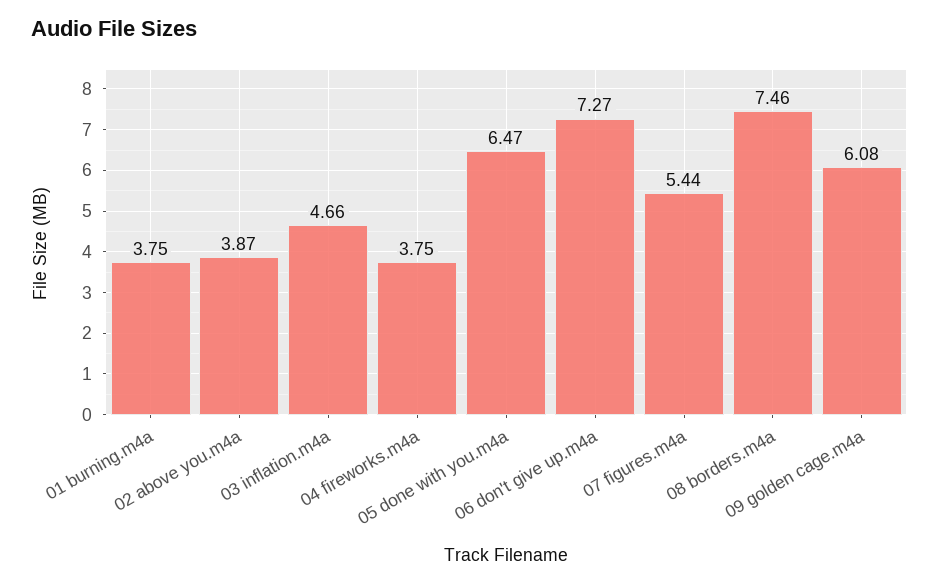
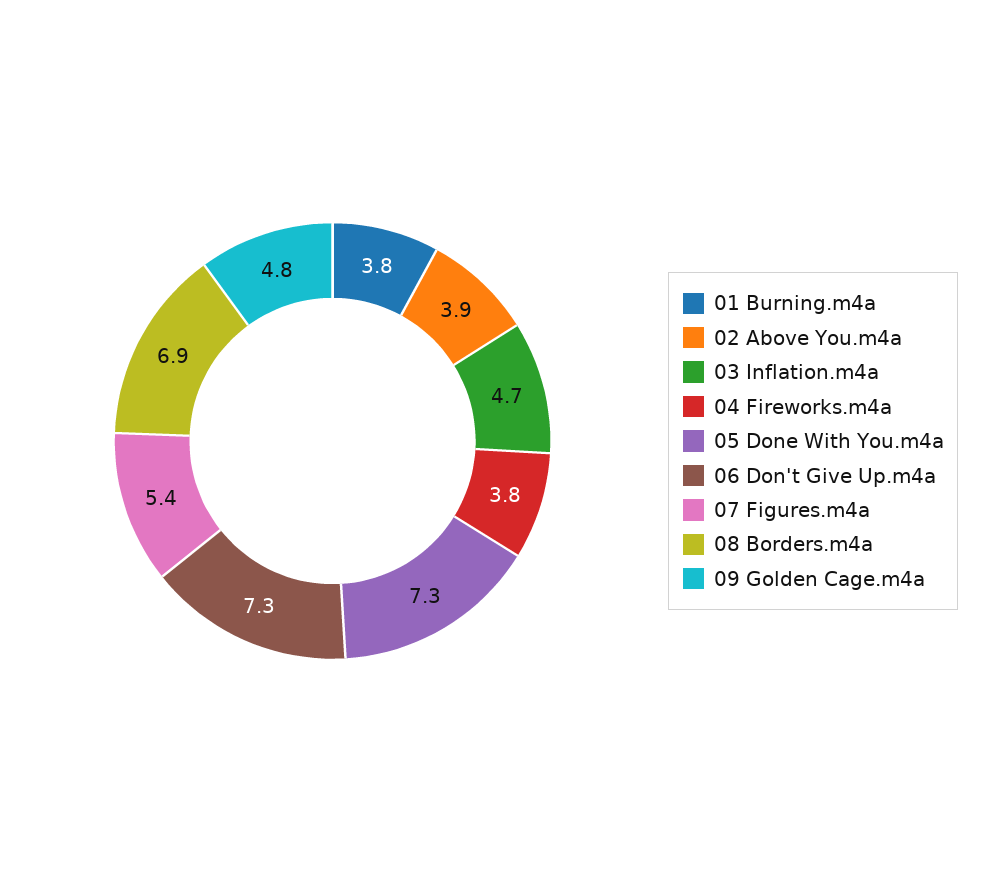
05 done with you.m4a: 6.47 -> 7.3
08 borders.m4a: 7.46 -> 6.9
09 golden cage.m4a: 6.08 -> 4.8

